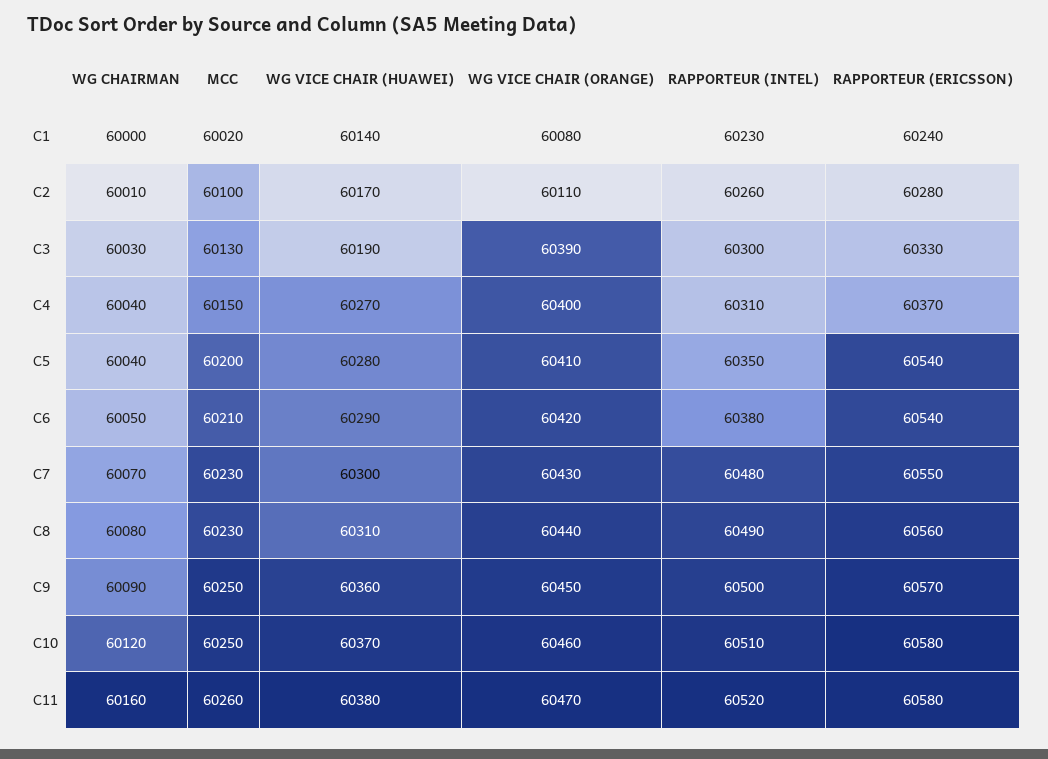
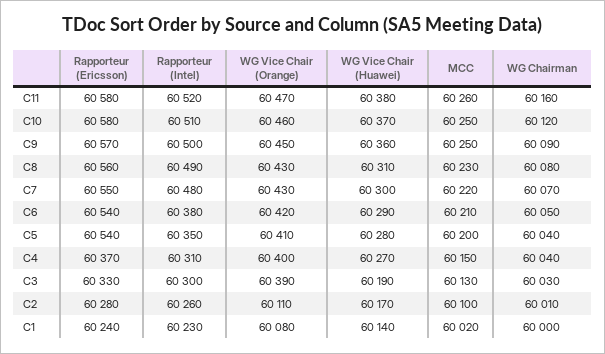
MCC, C7: 60230 -> 60220
WG VICE CHAIR (ORANGE), C8: 60440 -> 60430

